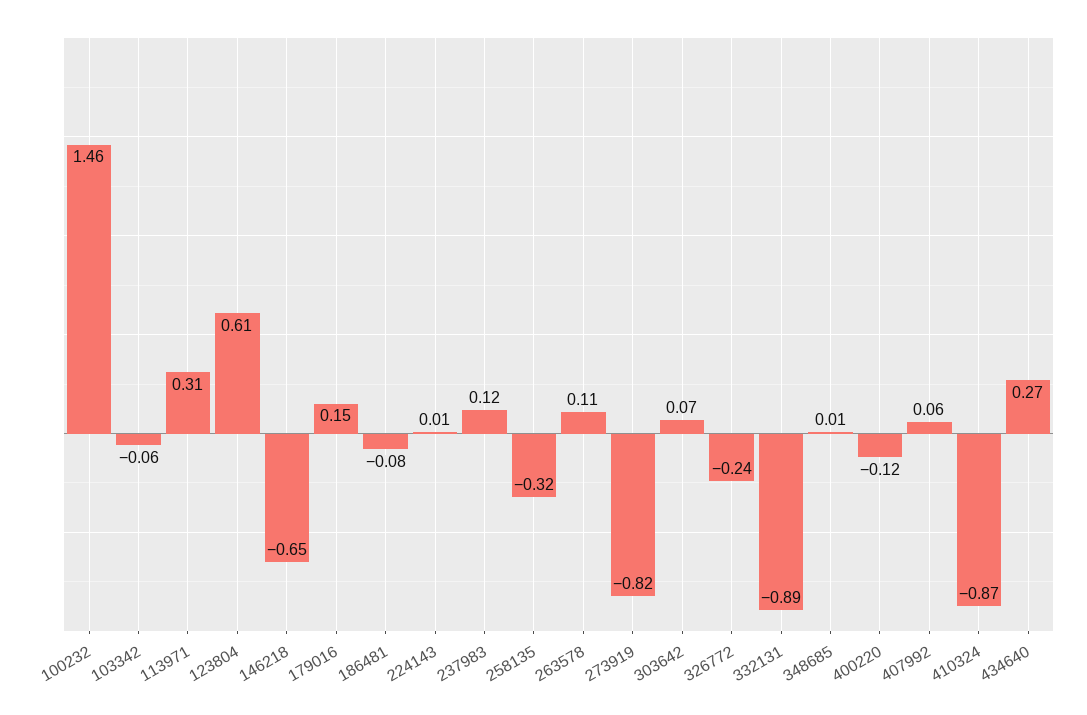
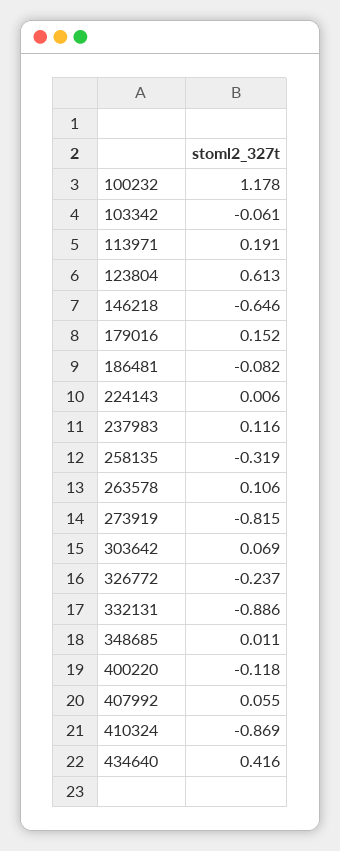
100232: 1.46 -> 1.178
113971: 0.31 -> 0.191
434640: 0.27 -> 0.416

